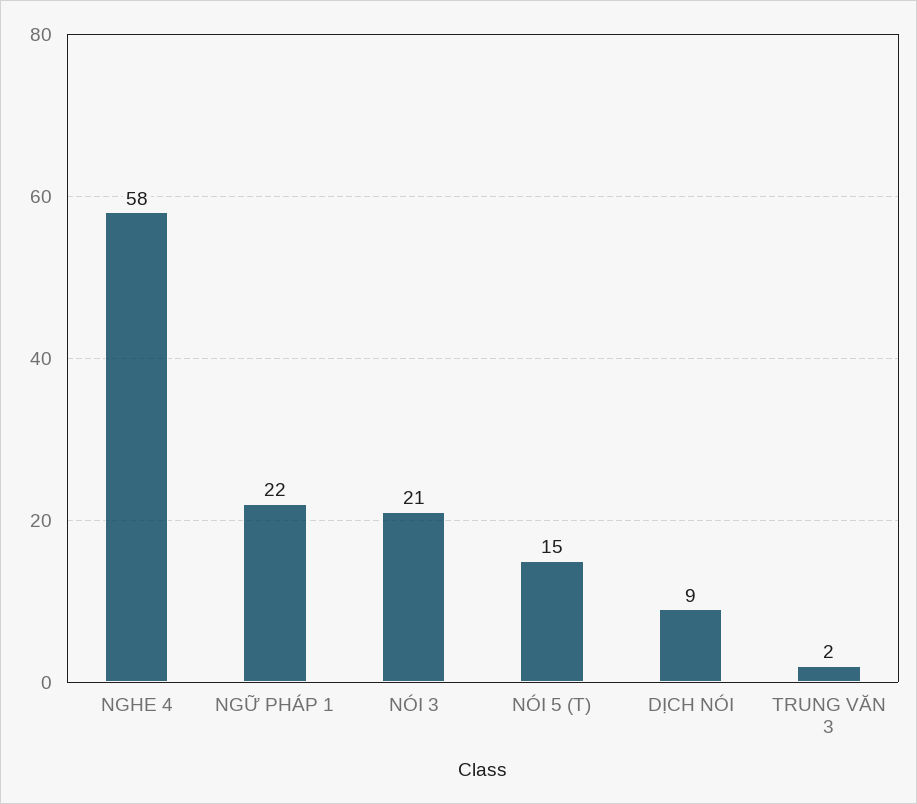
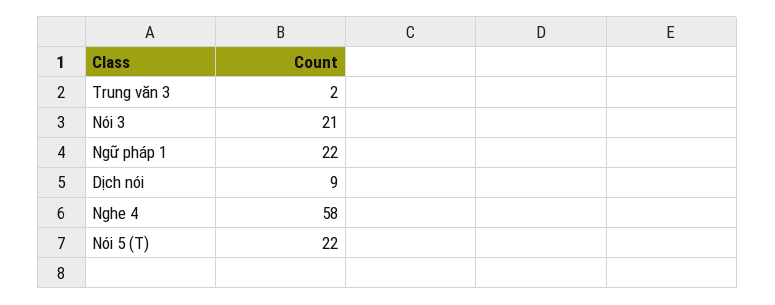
NÓI 5 (T): 15 -> 22

